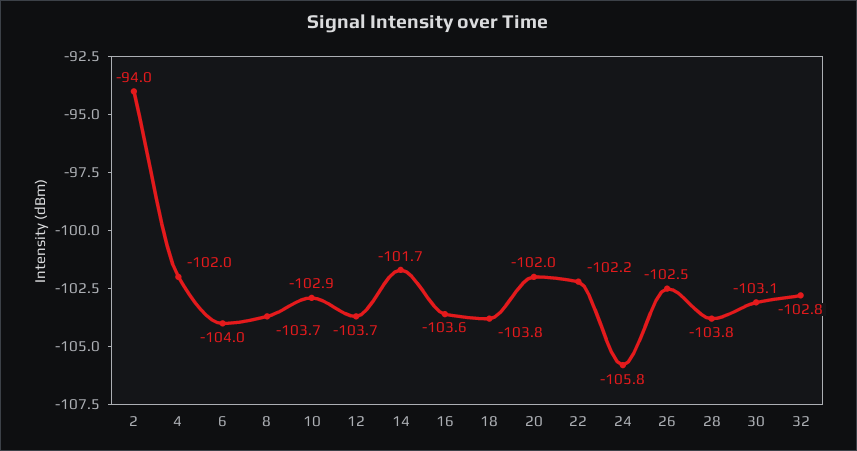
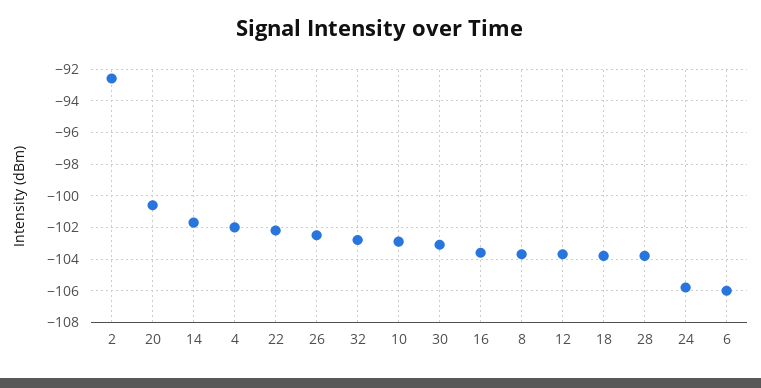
2: -94 -> -92.5
6: -104 -> -106
20: -102 -> -100.5

